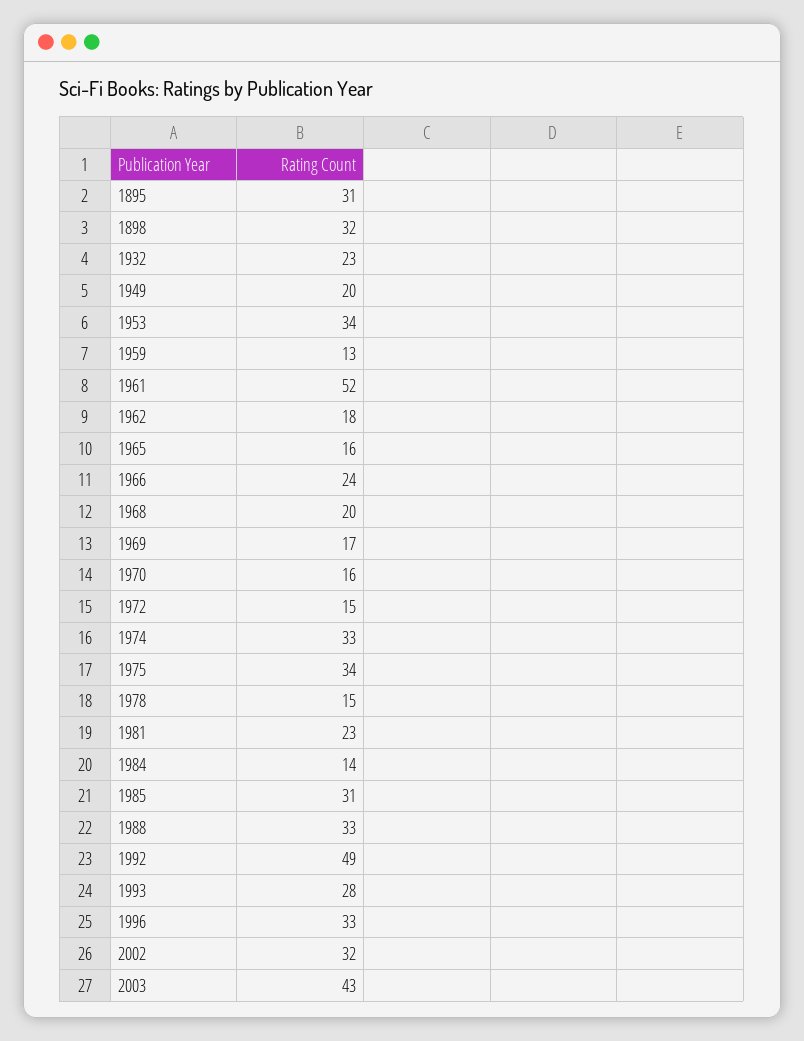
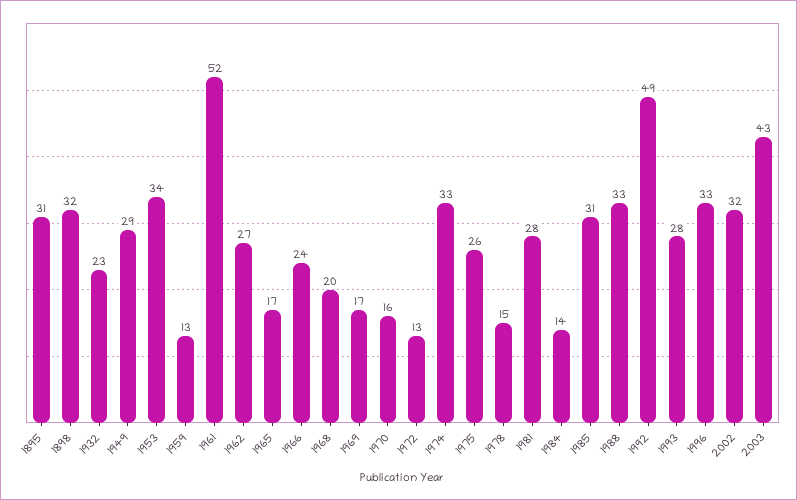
1949: 20 -> 29
1962: 18 -> 27
1965: 16 -> 17
1972: 15 -> 13
1975: 34 -> 26
1981: 23 -> 28

